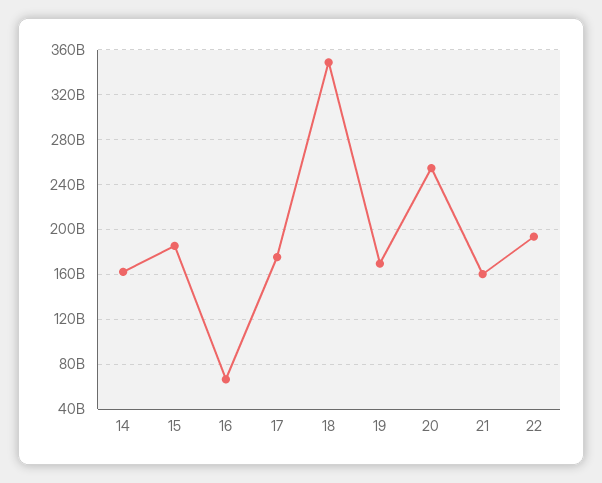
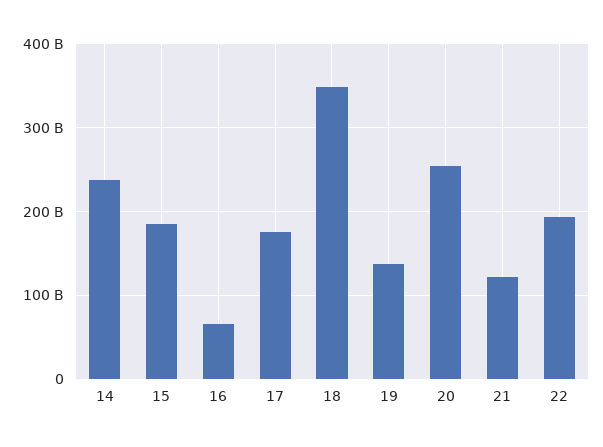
14: 160000000000 -> 240000000000
19: 170000000000 -> 140000000000
21: 160000000000 -> 120000000000

